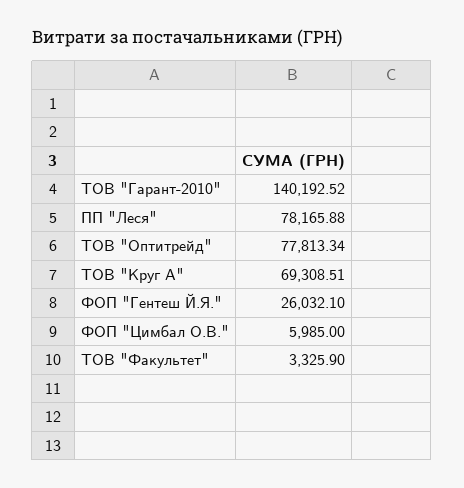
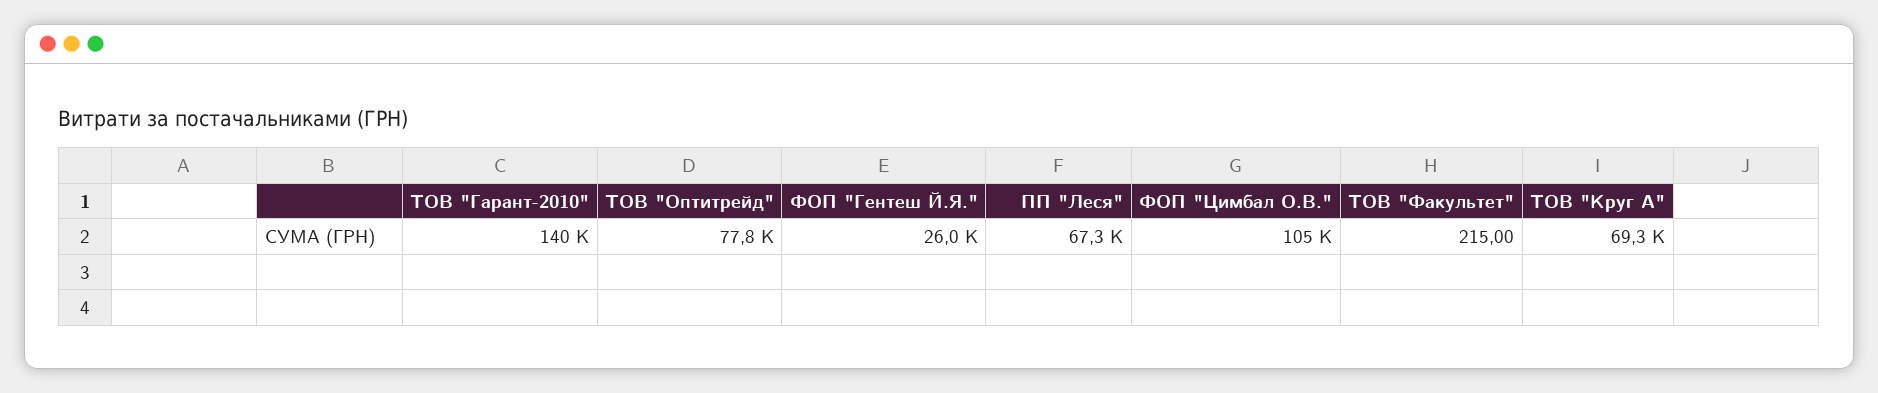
ПП "Леся": 78165.88 -> 67300
ФОП "Цимбал О.В.": 5985 -> 105000
ТОВ "Факультет": 3325.9 -> 215

